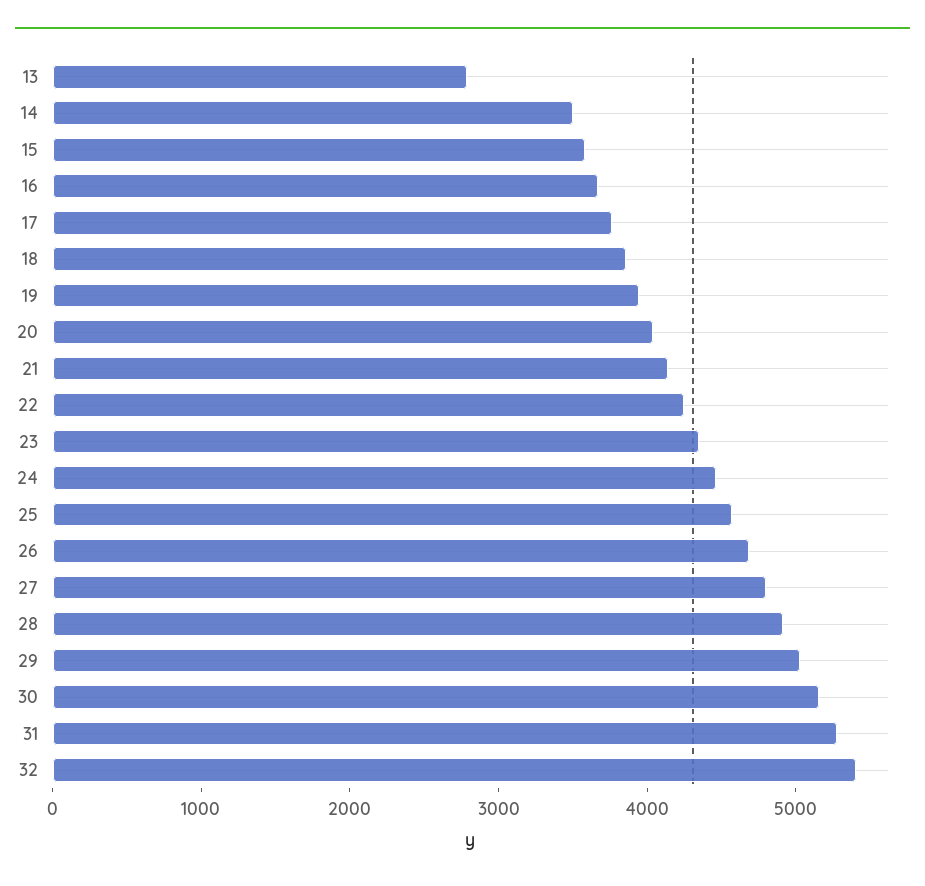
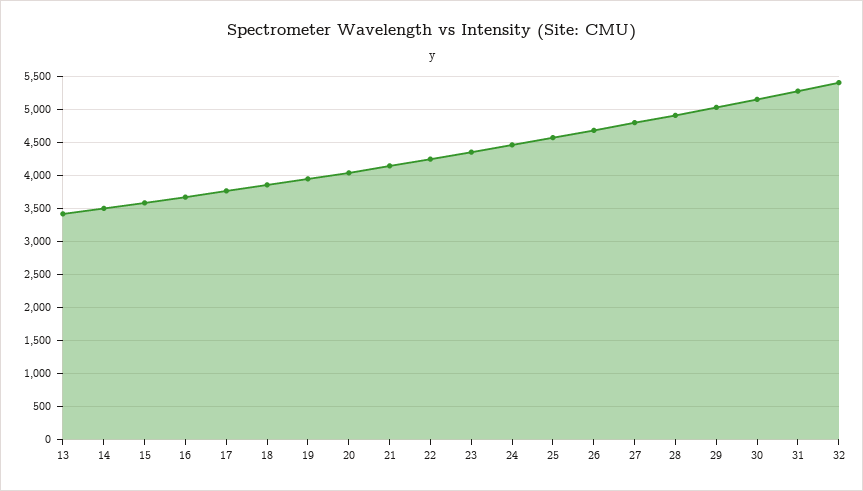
13: 2800 -> 3400

